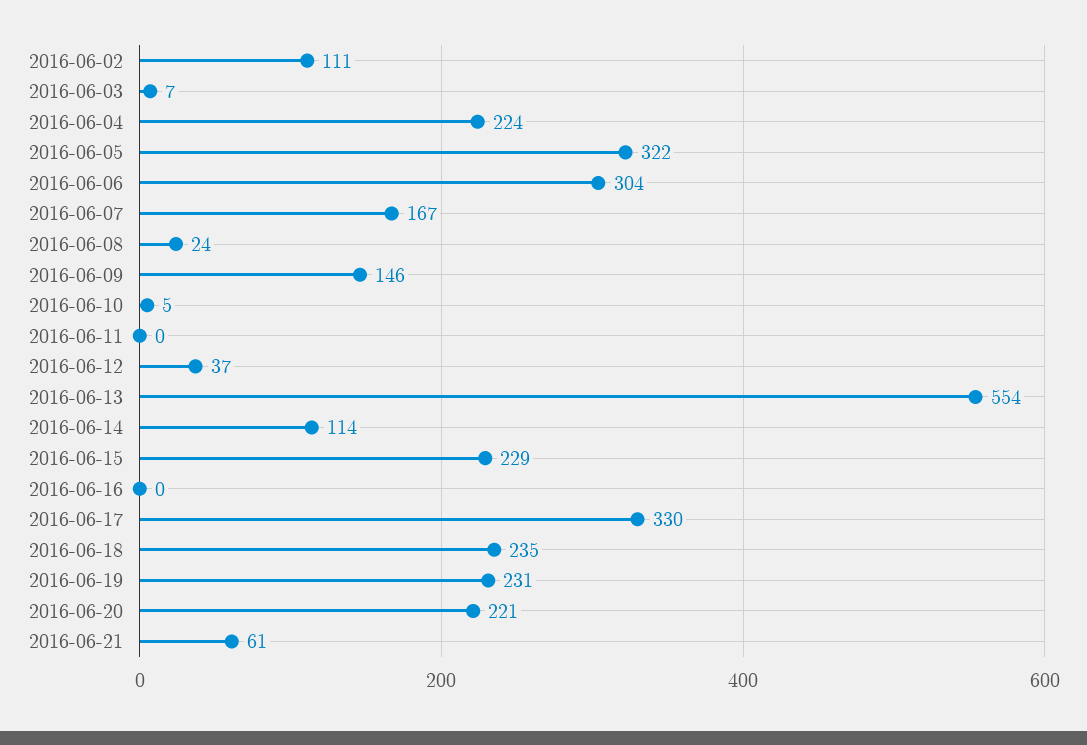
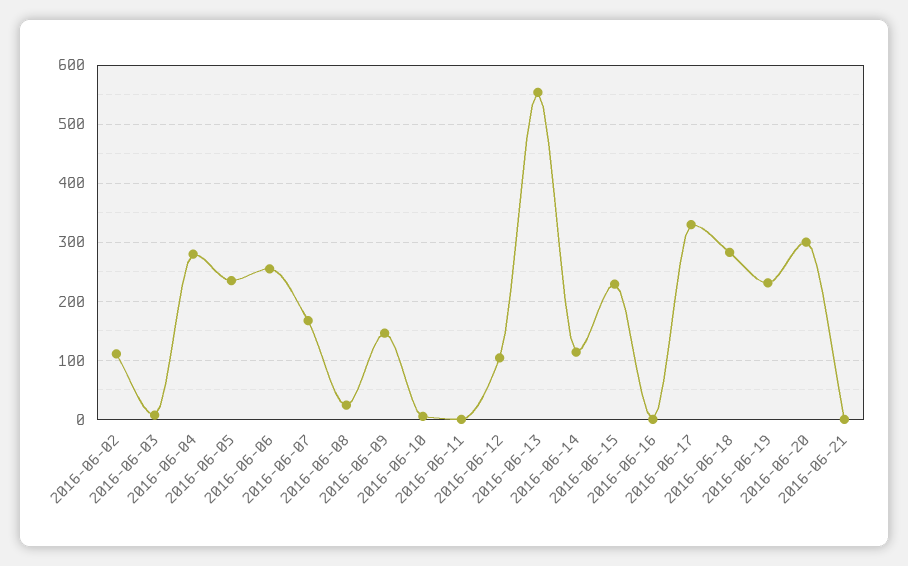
2016-06-04: 224 -> 280
2016-06-05: 322 -> 240
2016-06-06: 304 -> 260
2016-06-12: 37 -> 100
2016-06-18: 235 -> 280
2016-06-20: 221 -> 300
2016-06-21: 61 -> 0

